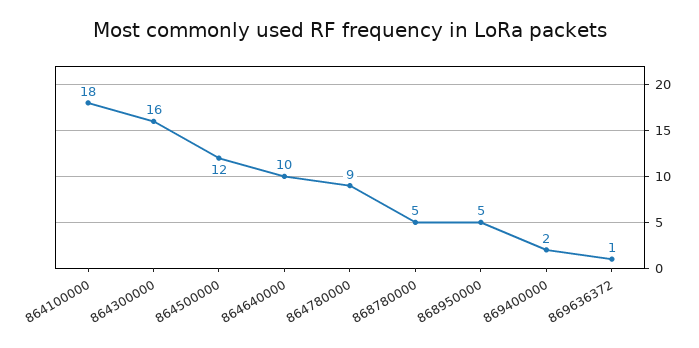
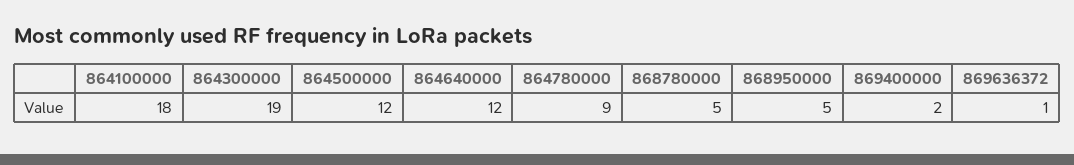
864300000: 16 -> 19
864640000: 10 -> 12

